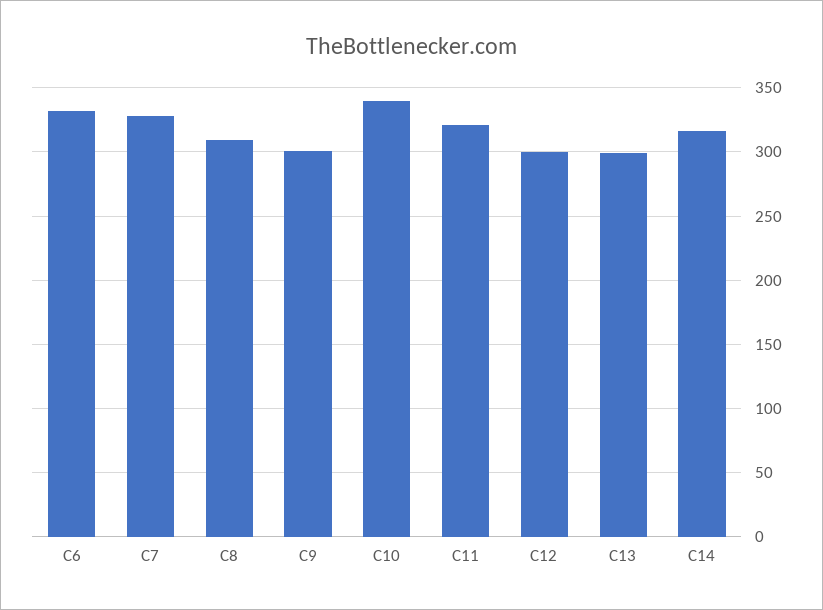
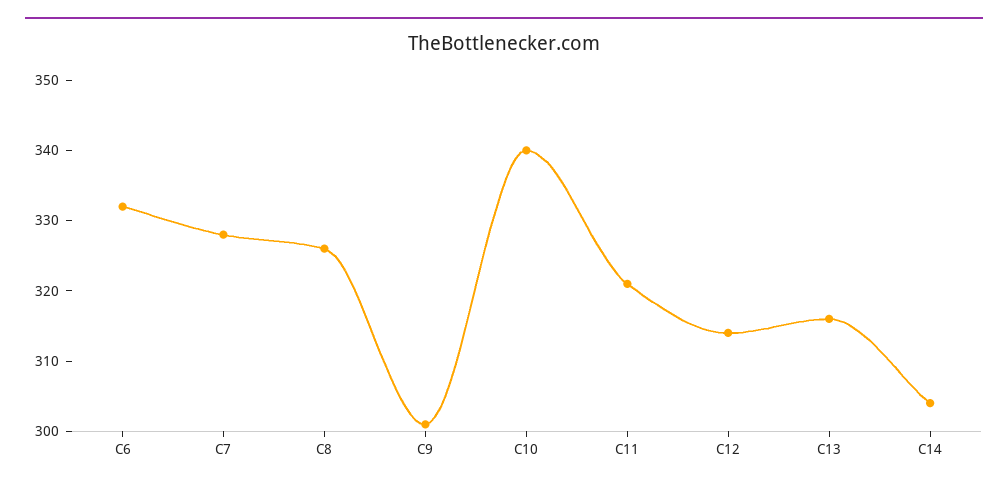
C8: 310 -> 325
C12: 300 -> 315
C13: 300 -> 315
C14: 315 -> 305

